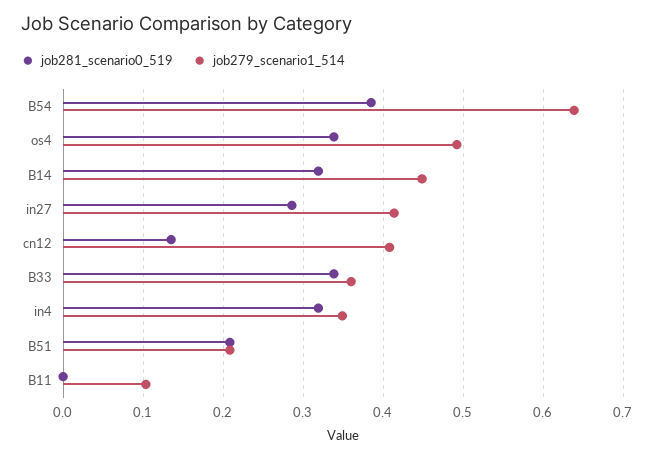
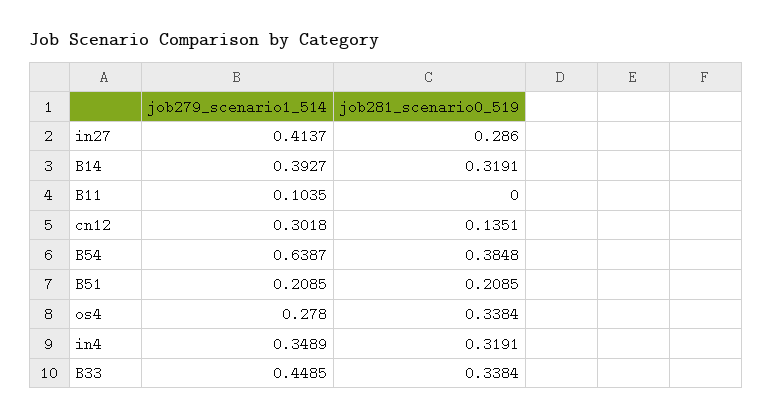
job279_scenario1_514, os4: 0.49 -> 0.278
job279_scenario1_514, B14: 0.45 -> 0.3927
job279_scenario1_514, cn12: 0.41 -> 0.3018
job279_scenario1_514, B33: 0.36 -> 0.4485

